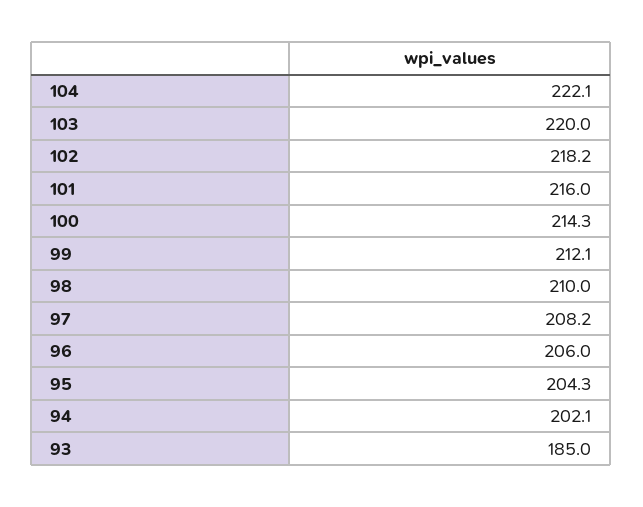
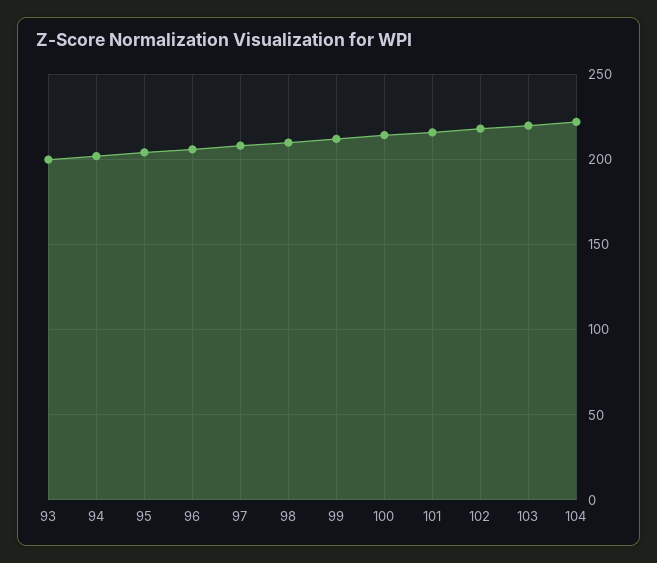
93: 185 -> 200

